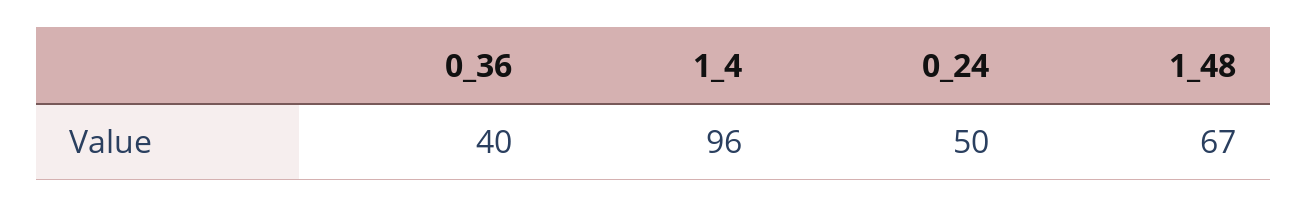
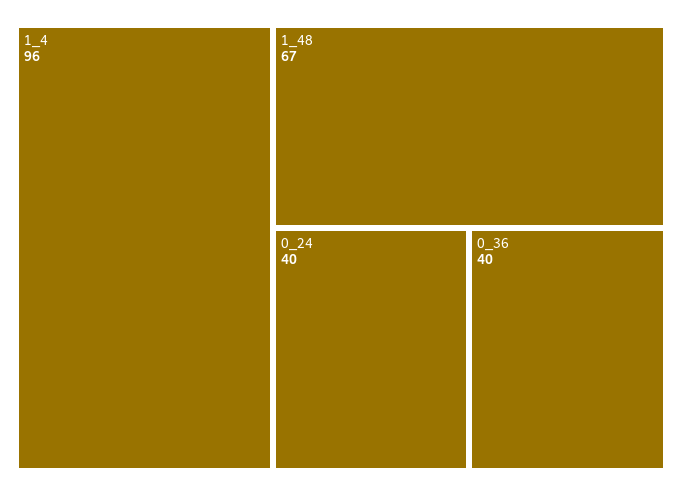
0_24: 50 -> 40

